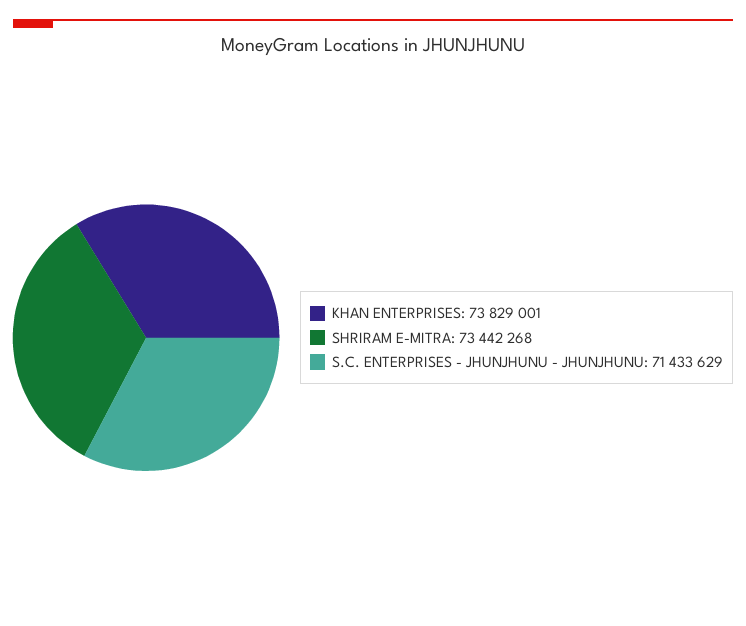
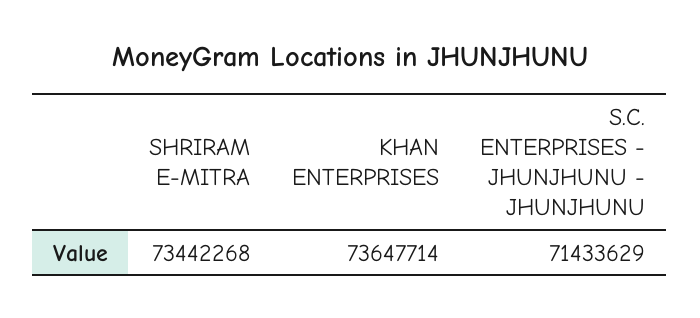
KHAN ENTERPRISES: 73829001 -> 73647714

